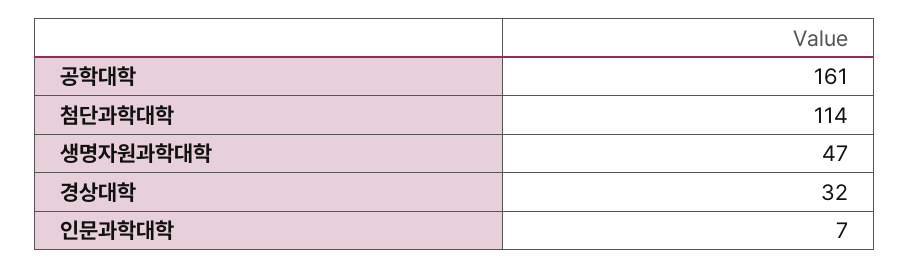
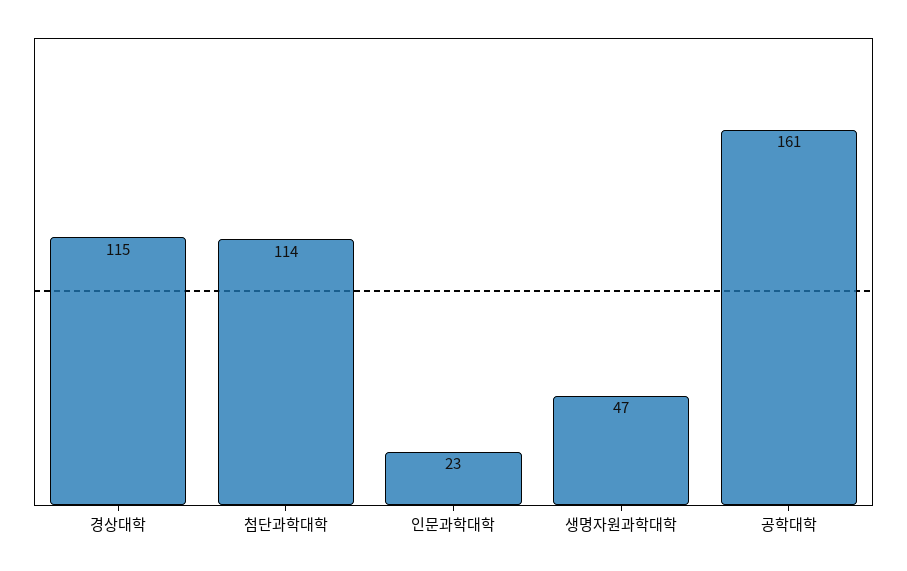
경상대학: 32 -> 115
인문과학대학: 7 -> 23

